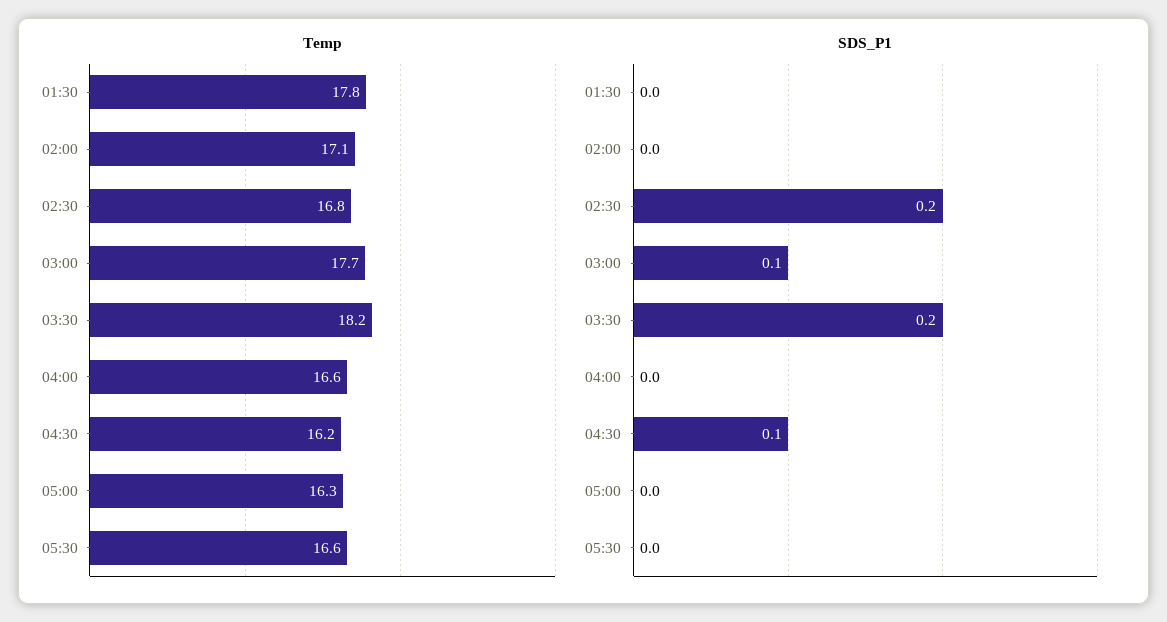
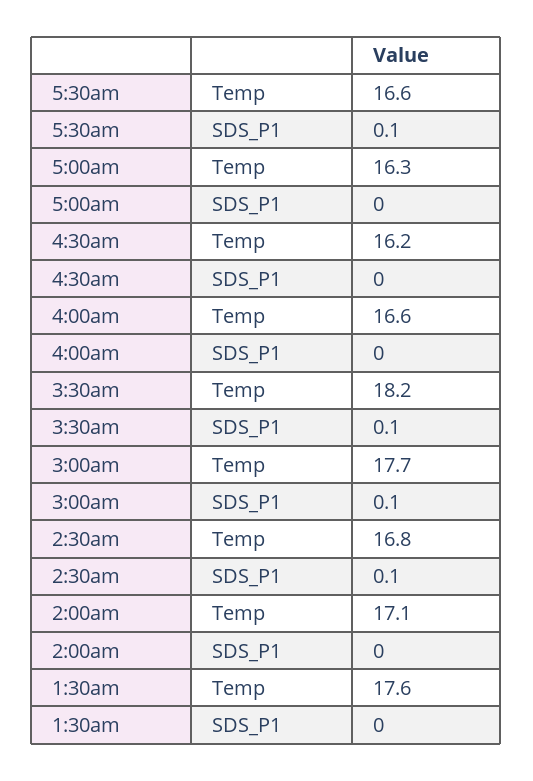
Temp, 01:30: 17.8 -> 17.6
SDS_P1, 02:30: 0.2 -> 0.1
SDS_P1, 03:30: 0.2 -> 0.1
SDS_P1, 04:30: 0.1 -> 0
SDS_P1, 05:30: 0 -> 0.1

